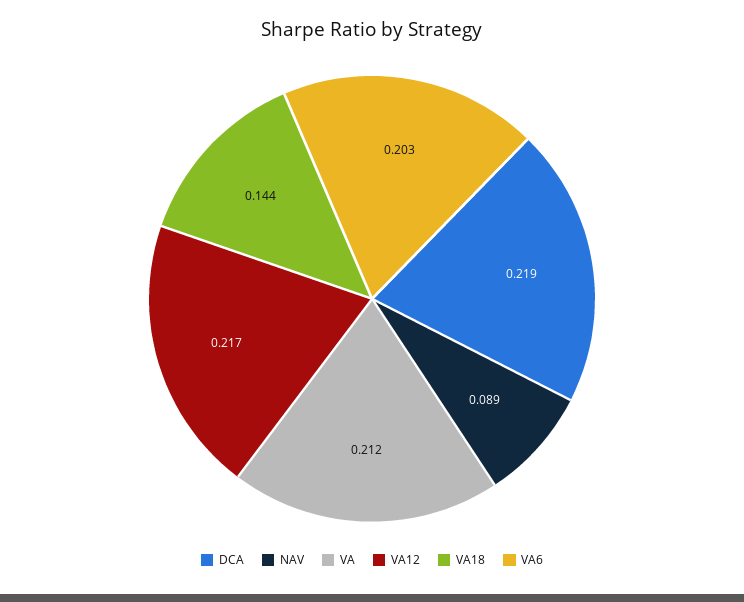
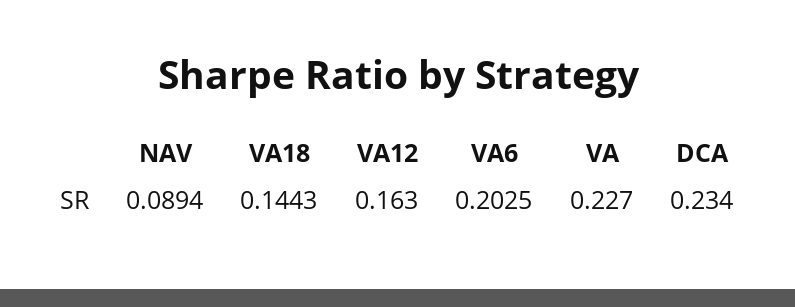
DCA: 0.219 -> 0.234
VA: 0.212 -> 0.227
VA12: 0.217 -> 0.163

